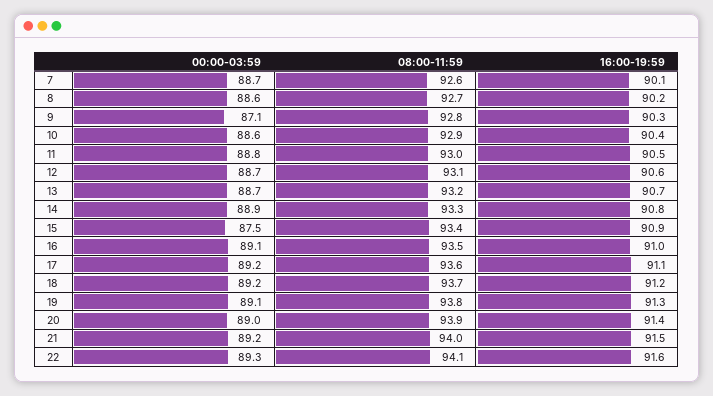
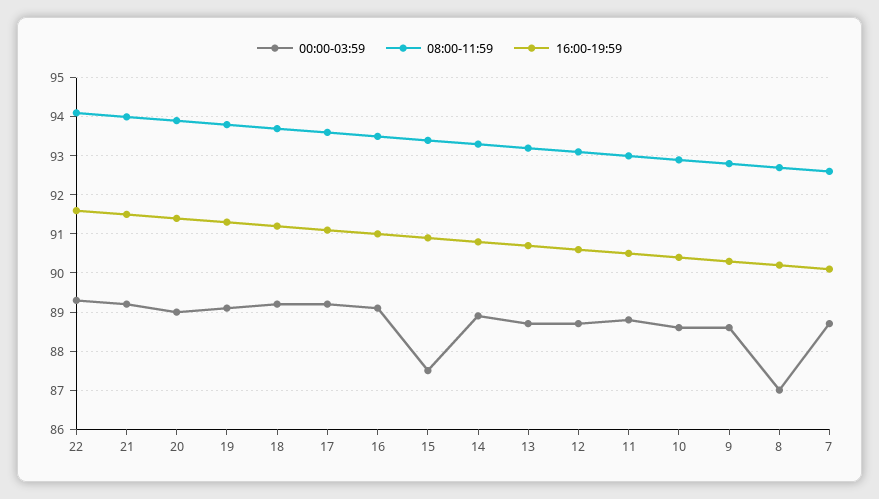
00:00-03:59, 8: 88.6 -> 87
00:00-03:59, 9: 87.1 -> 88.5

